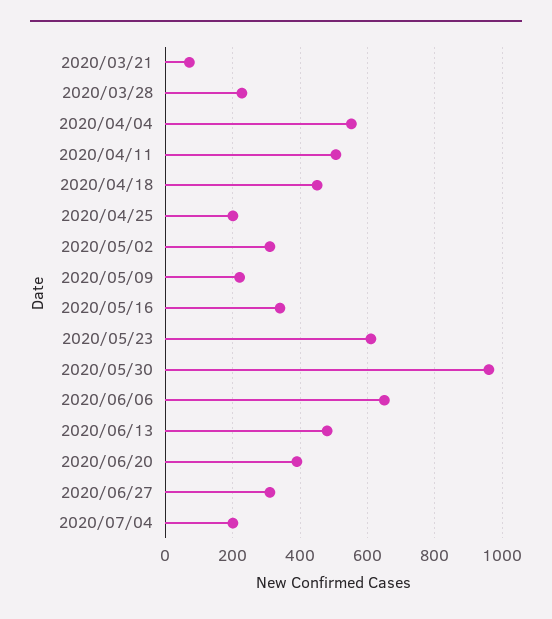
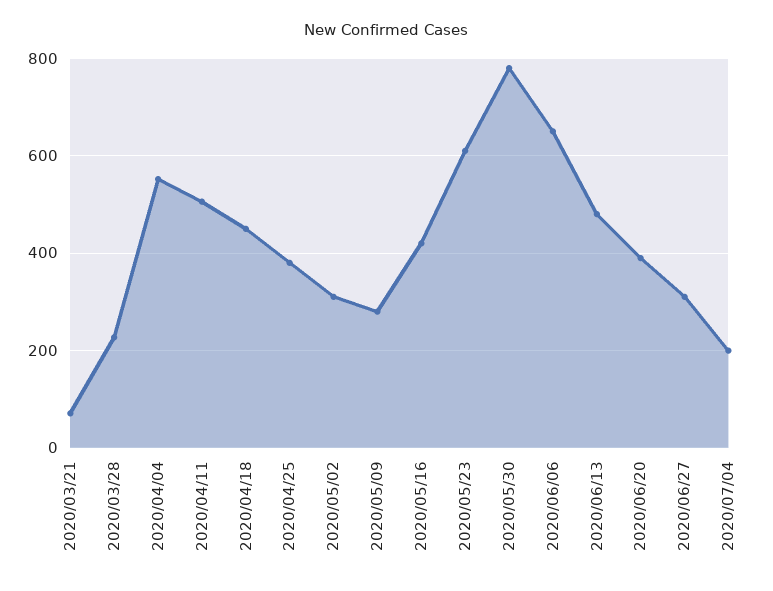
2020/04/25: 200 -> 380
2020/05/09: 220 -> 280
2020/05/16: 340 -> 420
2020/05/30: 960 -> 780

